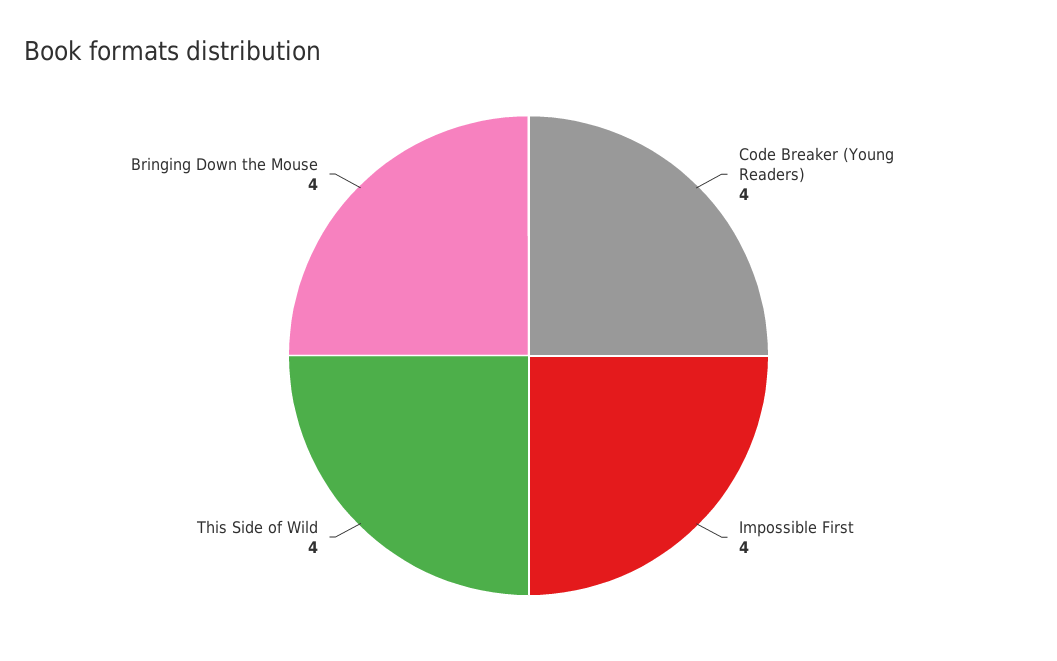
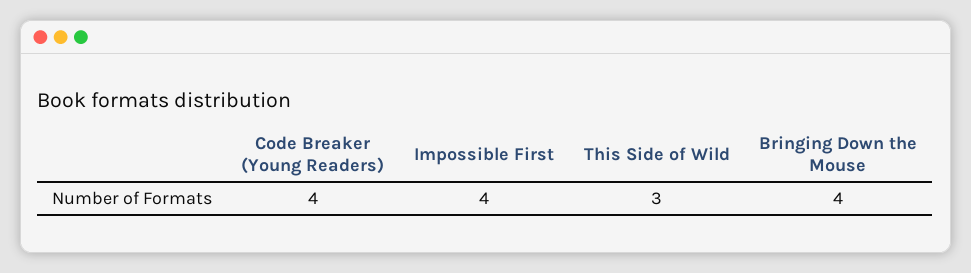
This Side of Wild: 4 -> 3

